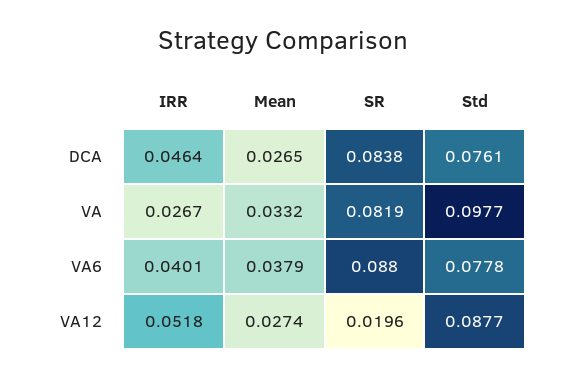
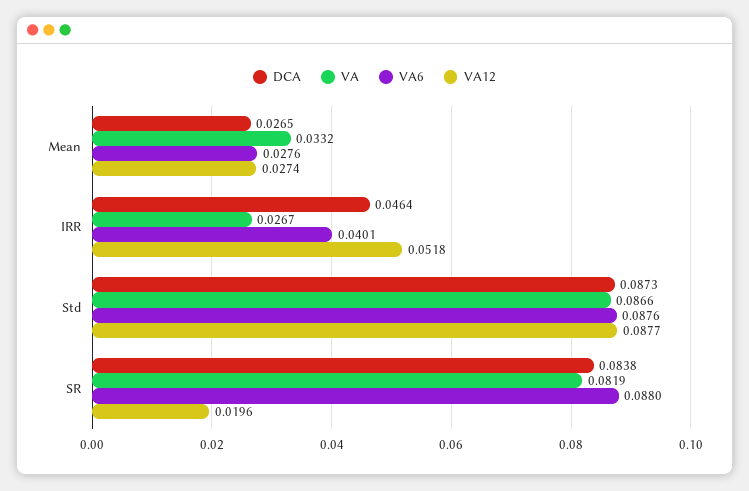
DCA, Std: 0.0761 -> 0.0873
VA, Std: 0.0977 -> 0.0866
VA6, Mean: 0.0379 -> 0.0276
VA6, Std: 0.0778 -> 0.0876

